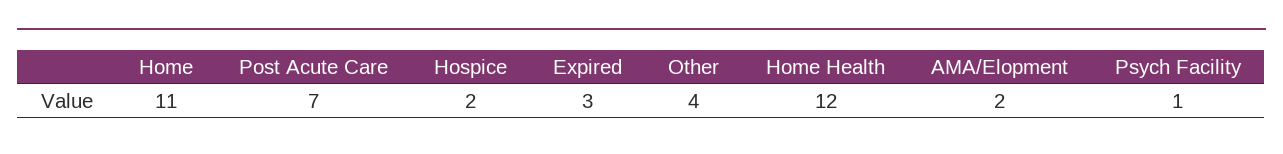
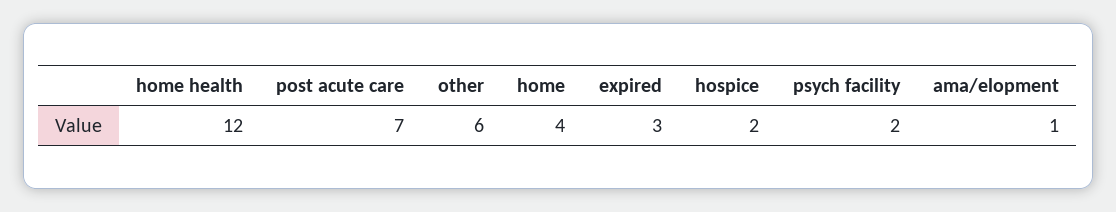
Home: 11 -> 4
Other: 4 -> 6
AMA/Elopment: 2 -> 1
Psych Facility: 1 -> 2

